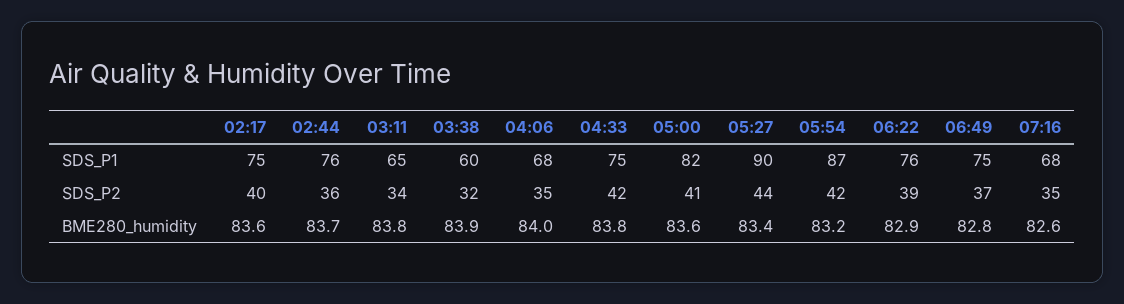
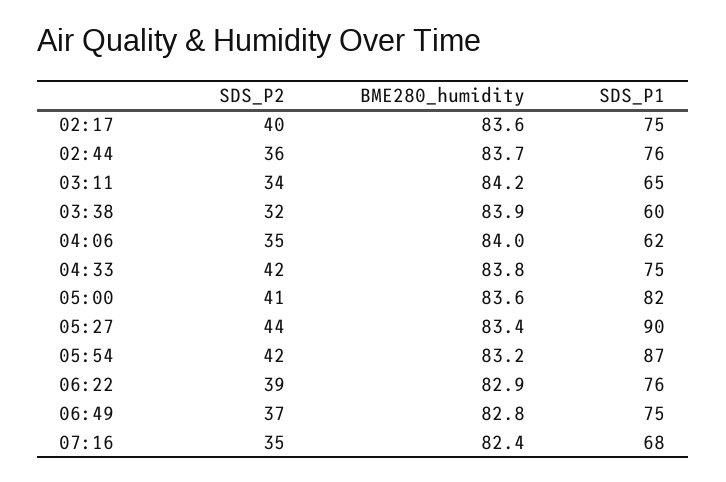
04:06, SDS_P1: 68 -> 62
03:11, BME280_humidity: 83.8 -> 84.2
07:16, BME280_humidity: 82.6 -> 82.4

